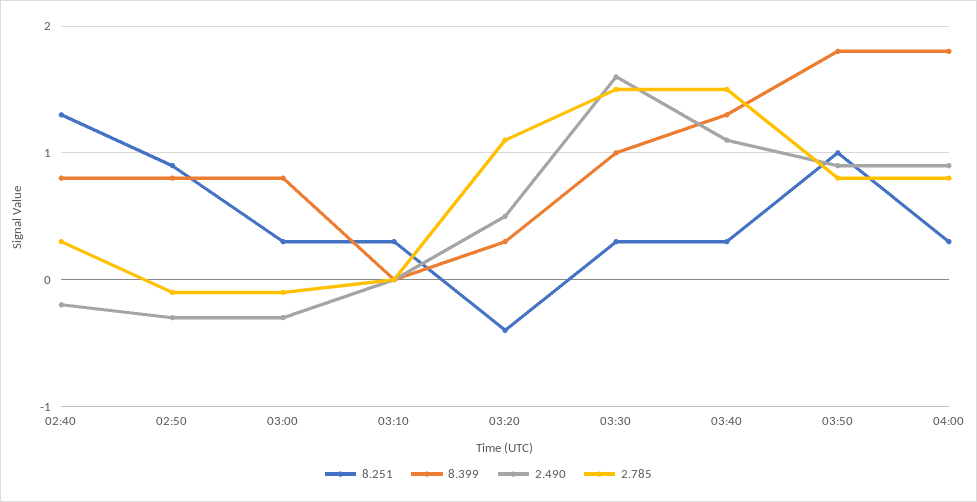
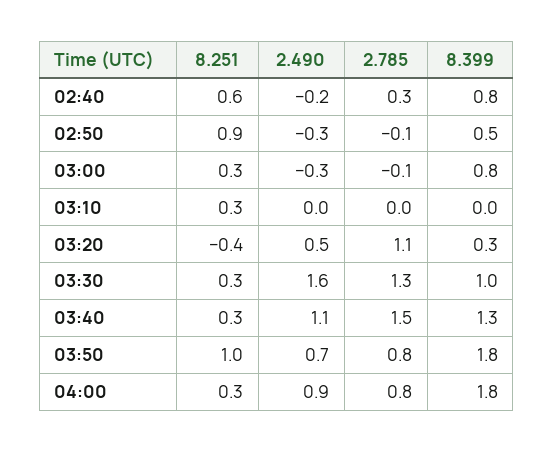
8.251, 02:40: 1.3 -> 0.6
8.399, 02:50: 0.8 -> 0.5
2.785, 03:30: 1.5 -> 1.3
2.490, 03:50: 0.9 -> 0.7

